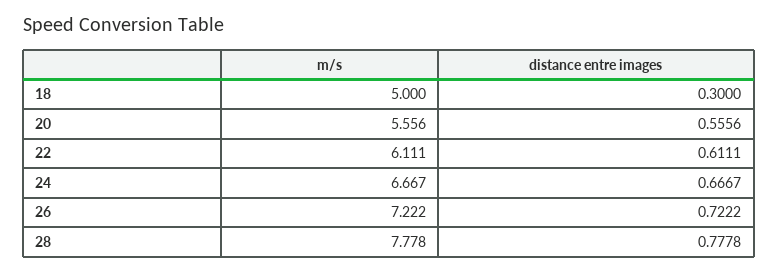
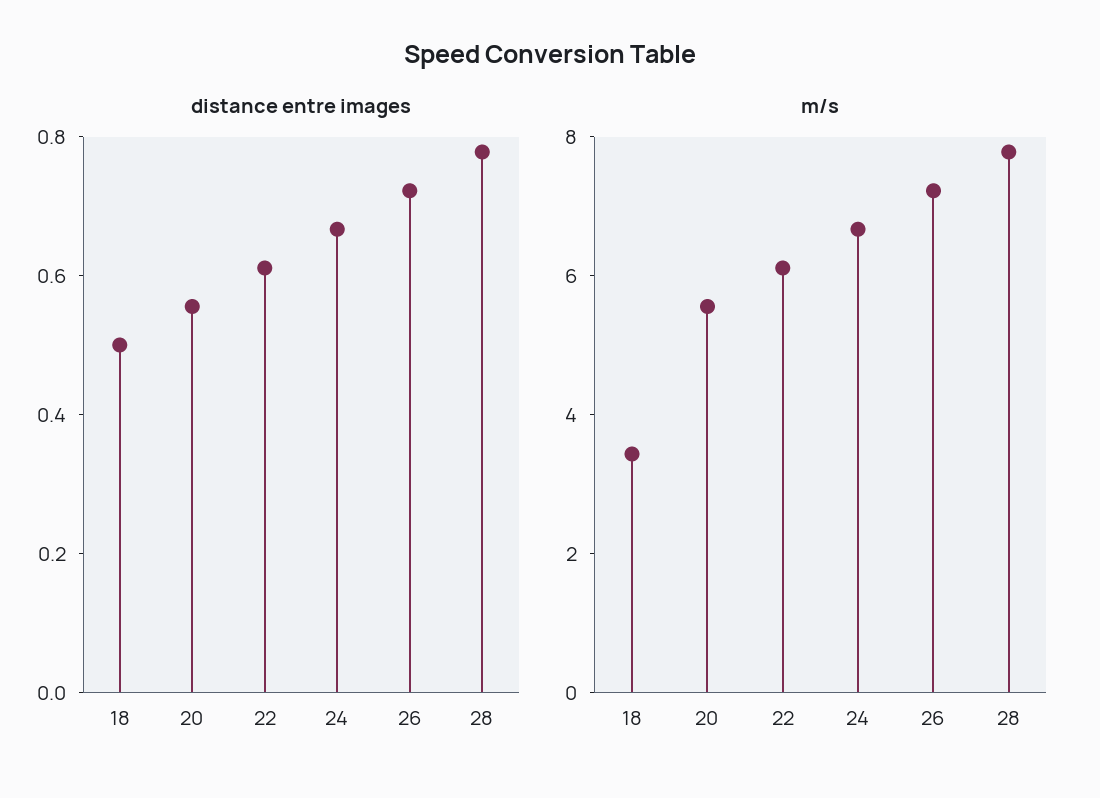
m/s, 18: 5 -> 3.5
distance entre images, 18: 0.3 -> 0.5

